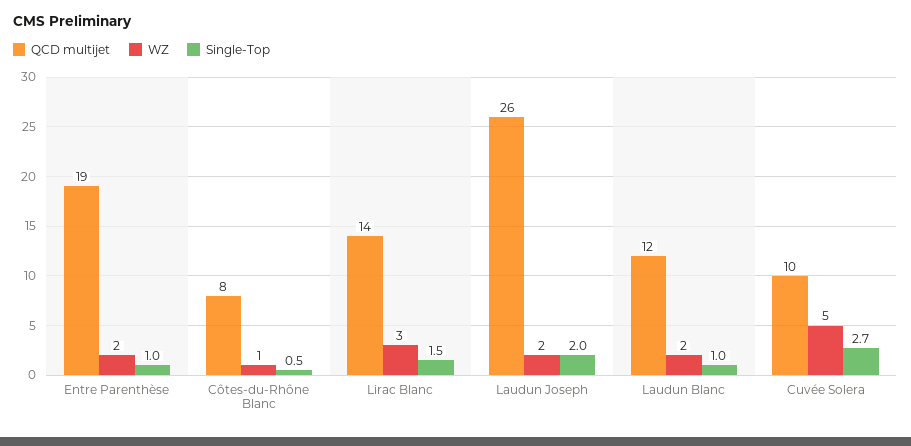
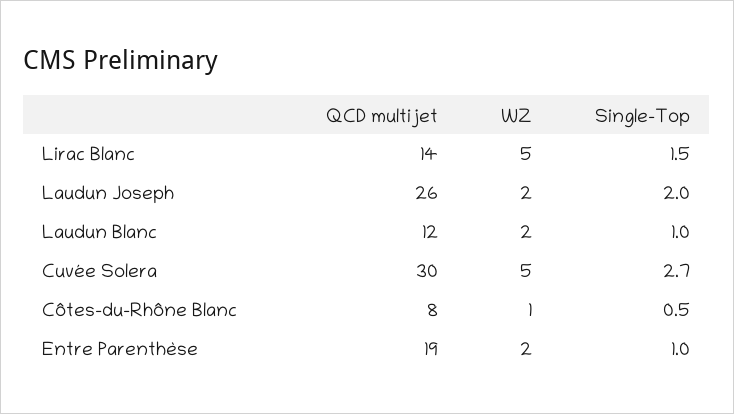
WZ, Lirac Blanc: 3 -> 5
QCD multijet, Cuvée Solera: 10 -> 30

